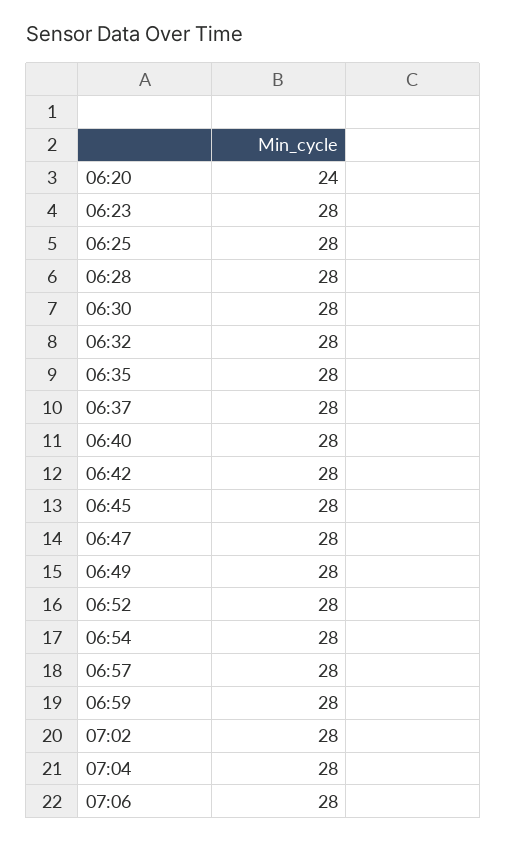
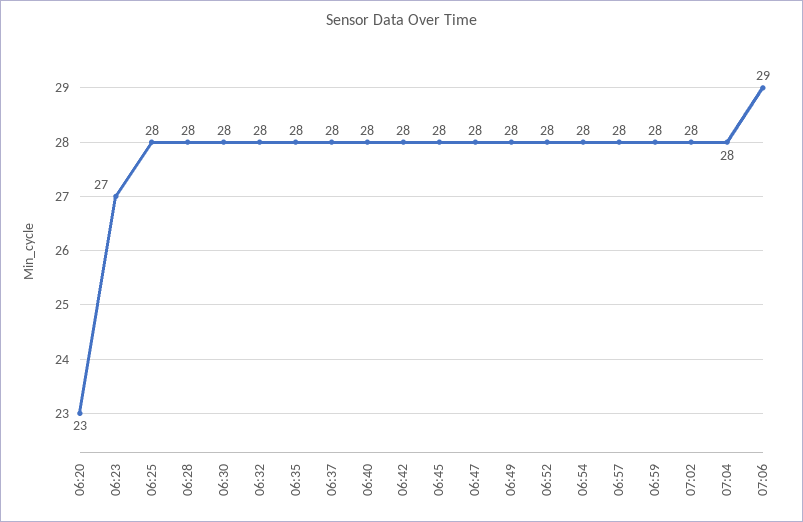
06:20: 24 -> 23
06:23: 28 -> 27
07:06: 28 -> 29

